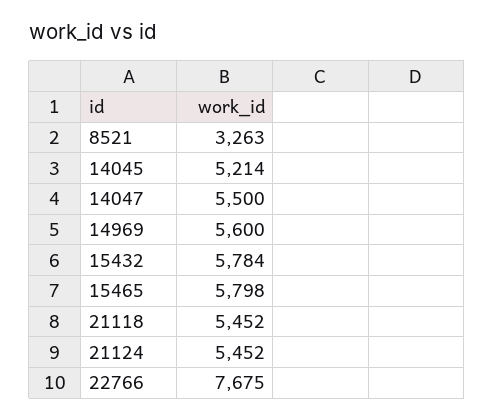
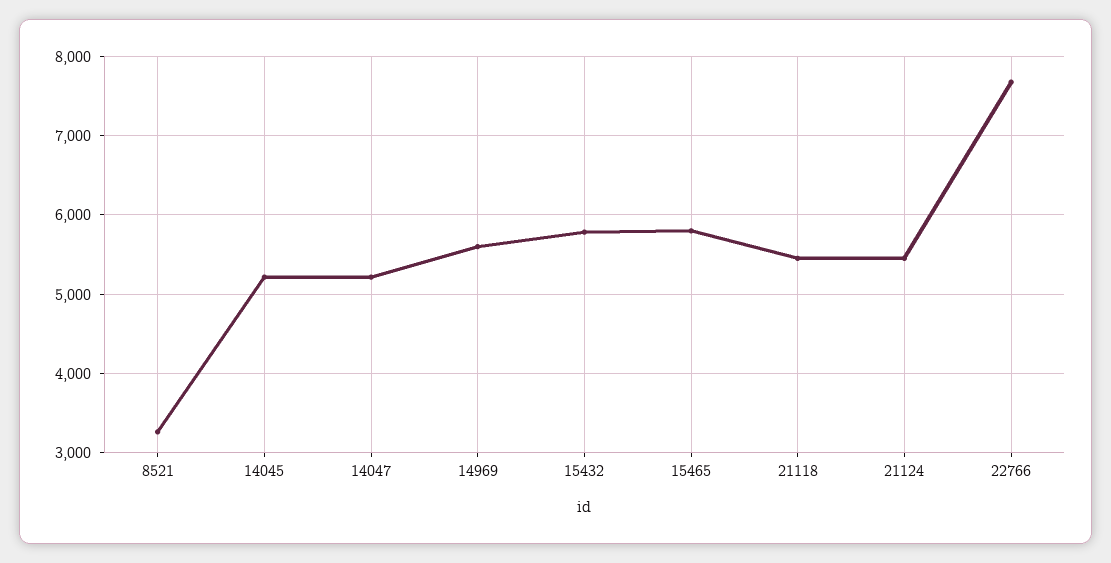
14047: 5500 -> 5200

